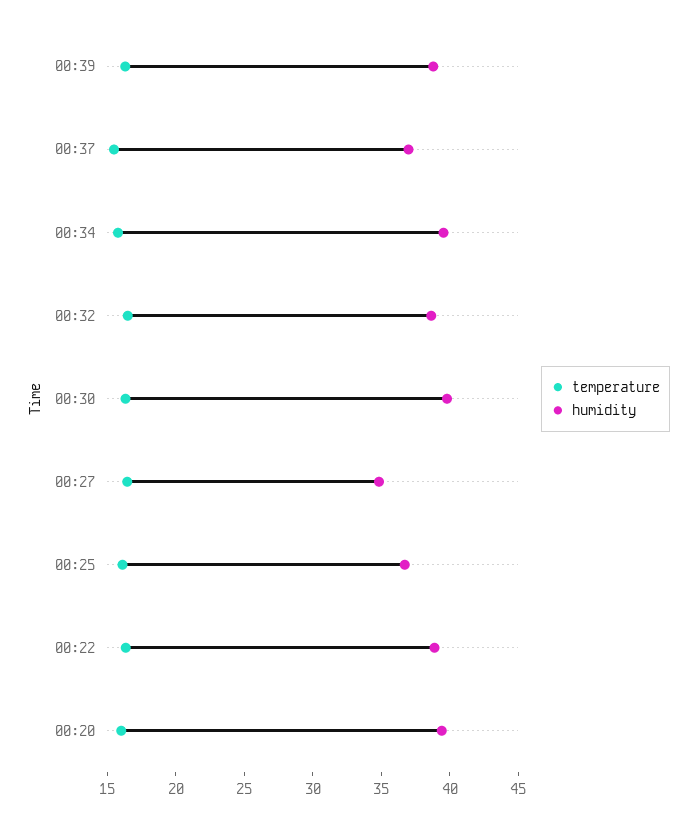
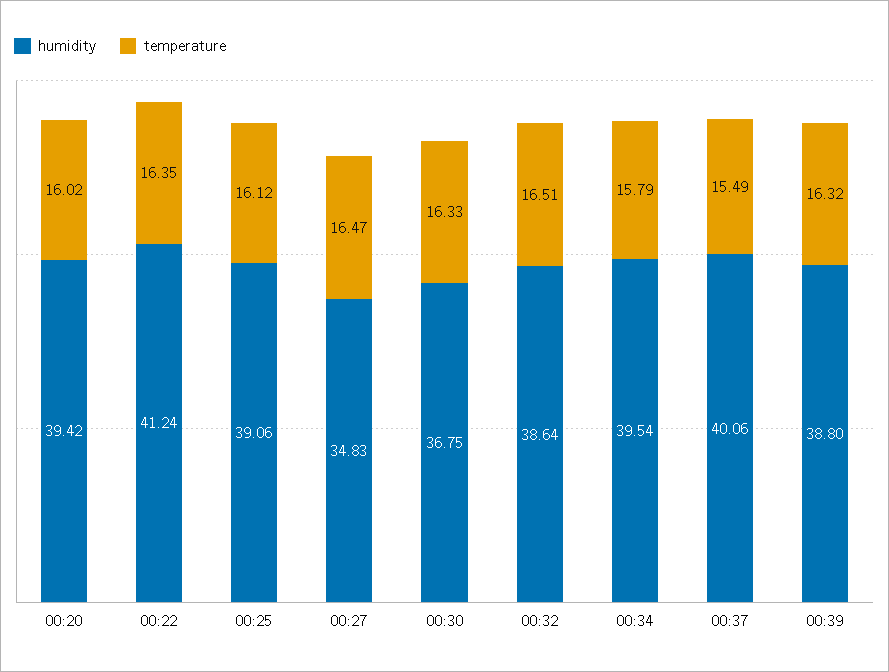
humidity, 00:37: 37 -> 40.06
humidity, 00:30: 40 -> 36.75
humidity, 00:25: 37 -> 39.06
humidity, 00:22: 39 -> 41.24

